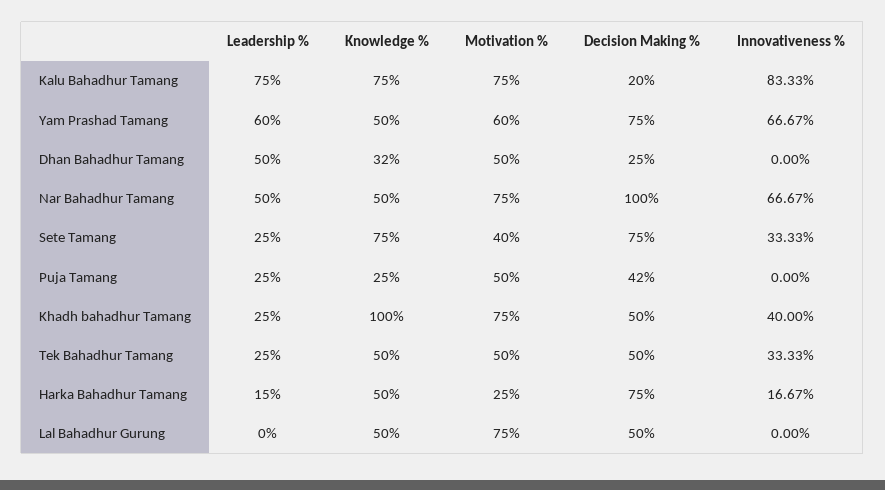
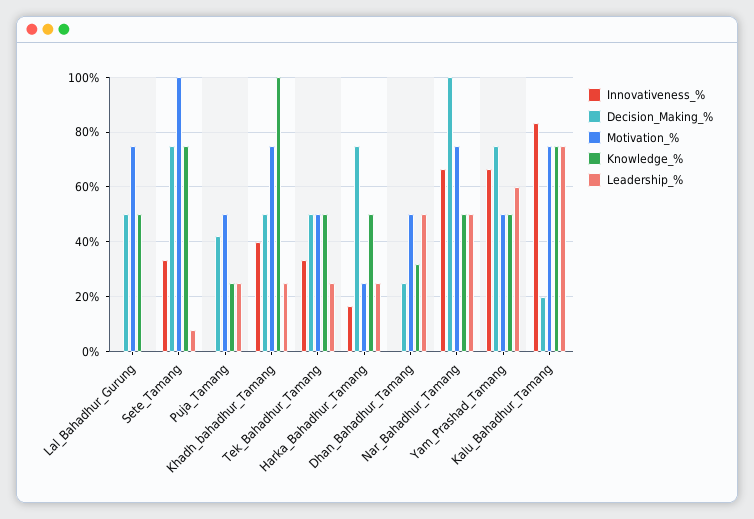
Motivation %, Yam Prashad Tamang: 60 -> 50
Leadership %, Sete Tamang: 25 -> 7.5
Motivation %, Sete Tamang: 40 -> 100
Leadership %, Harka Bahadhur Tamang: 15 -> 25

